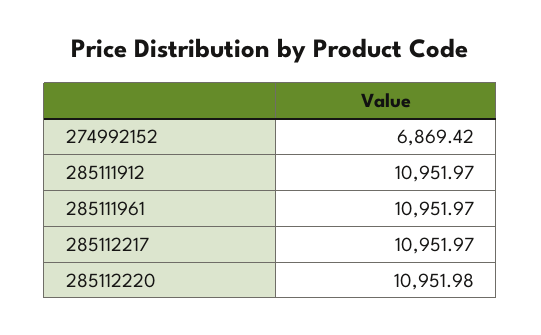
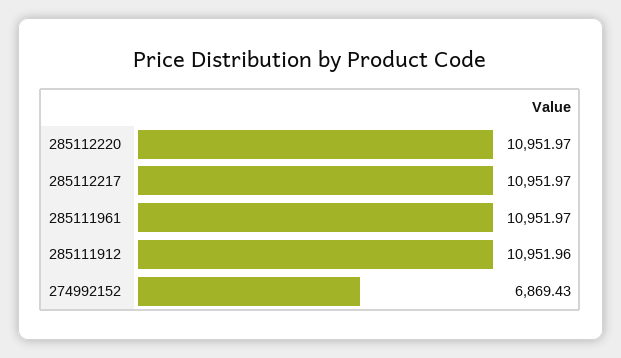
274992152: 6869.42 -> 6869.43
285111912: 10951.97 -> 10951.96
285112220: 10951.98 -> 10951.97

